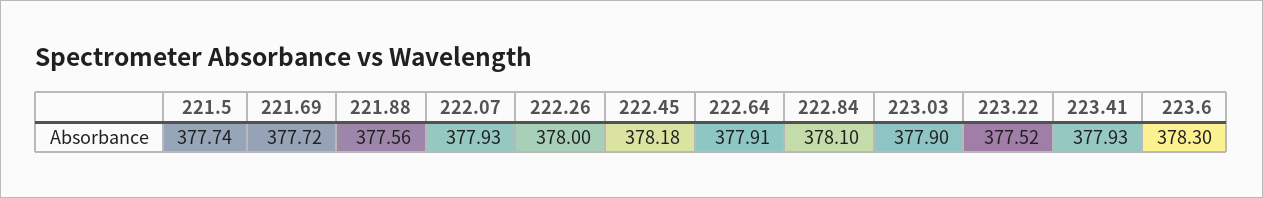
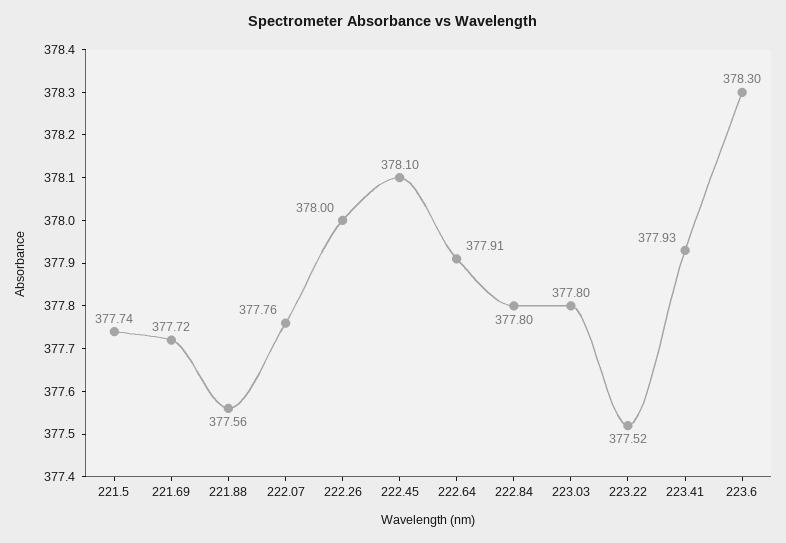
222.07: 377.93 -> 377.76
222.45: 378.18 -> 378.1
222.84: 378.1 -> 377.8
223.03: 377.9 -> 377.8

